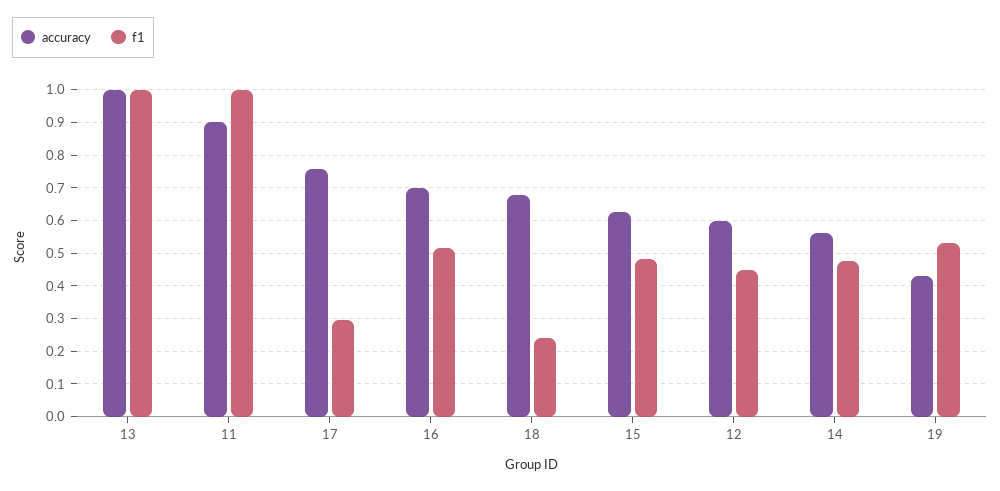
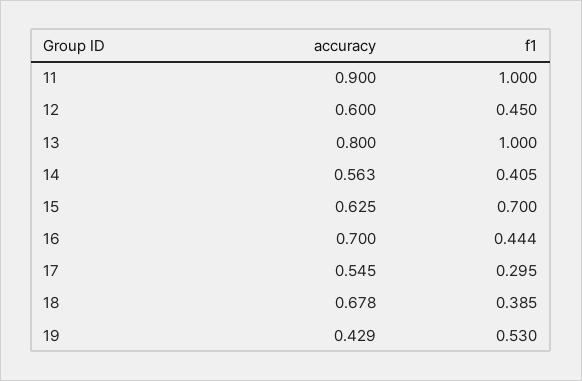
accuracy, 13: 1 -> 0.8
accuracy, 17: 0.76 -> 0.545
f1, 16: 0.52 -> 0.444
f1, 18: 0.24 -> 0.385
f1, 15: 0.48 -> 0.7
f1, 14: 0.48 -> 0.405

